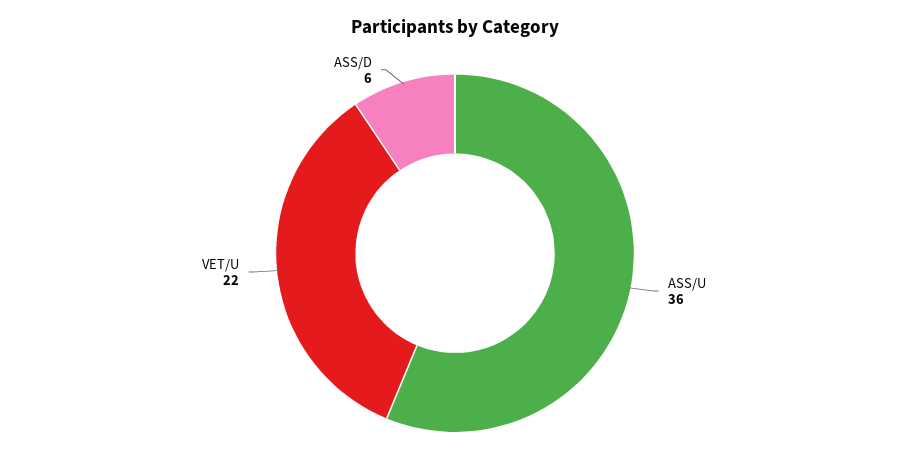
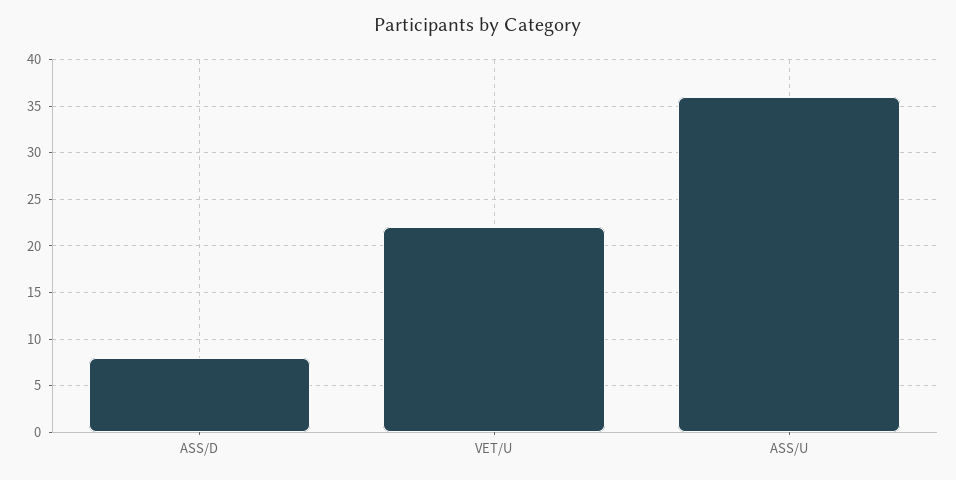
ASS/D: 6 -> 8

